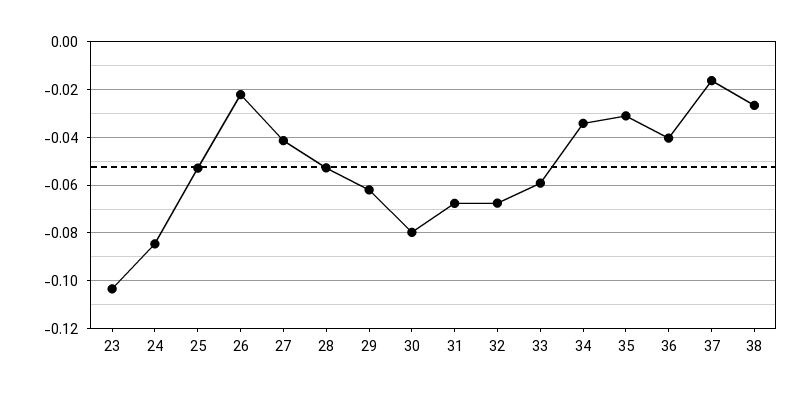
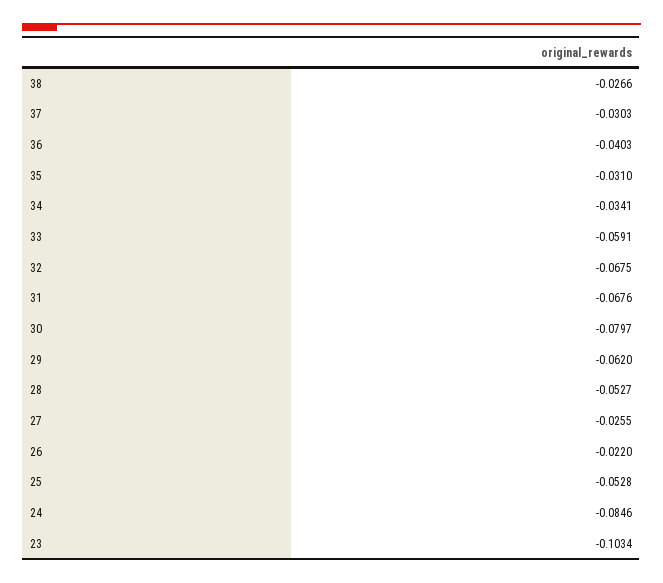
27: -0.04 -> -0.0255
37: -0.015 -> -0.0303

